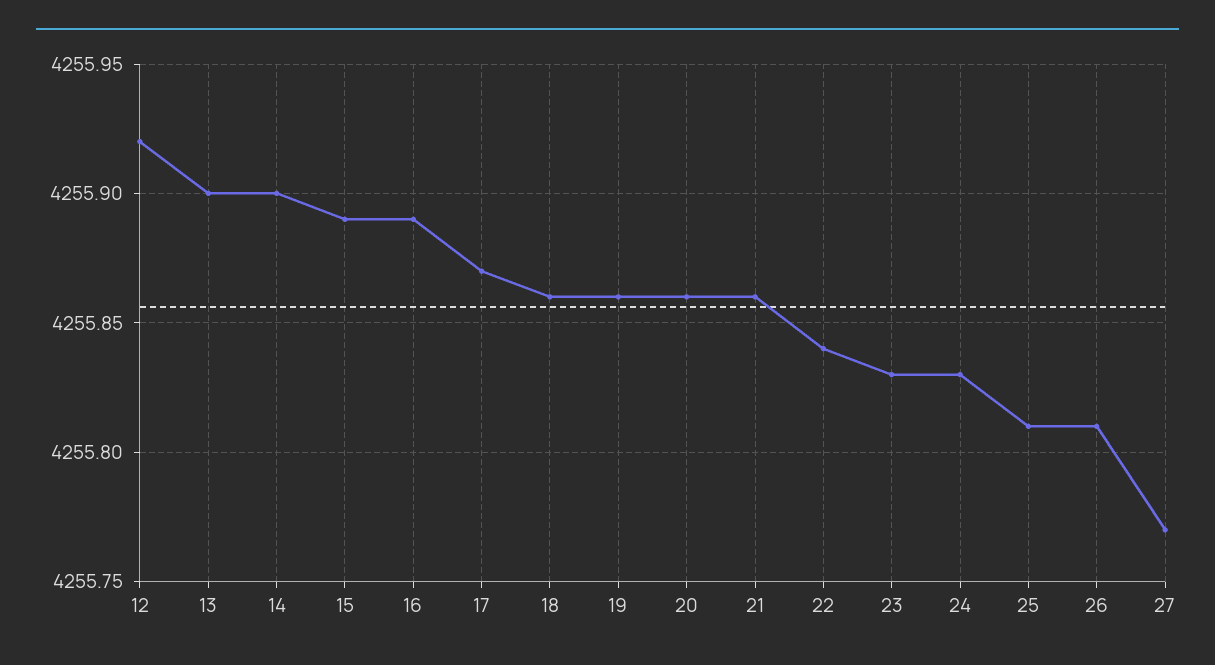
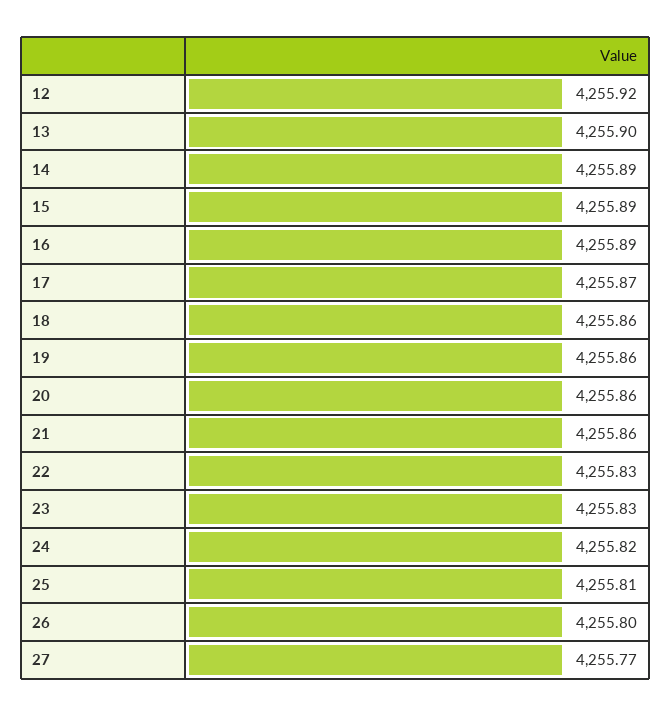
14: 4255.9 -> 4255.89
22: 4255.84 -> 4255.83
24: 4255.83 -> 4255.82
26: 4255.81 -> 4255.8

